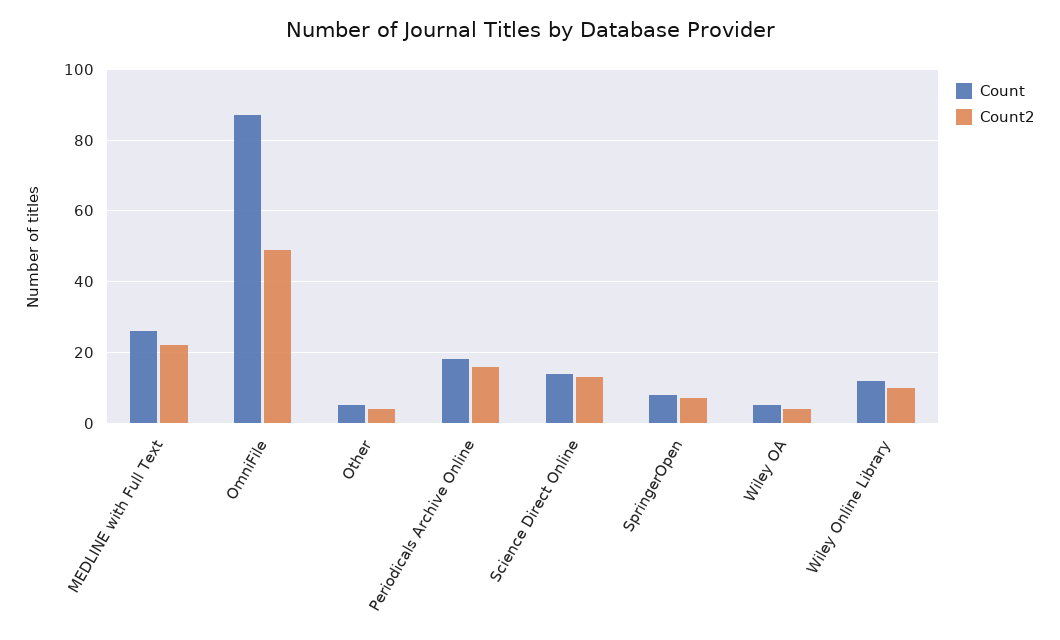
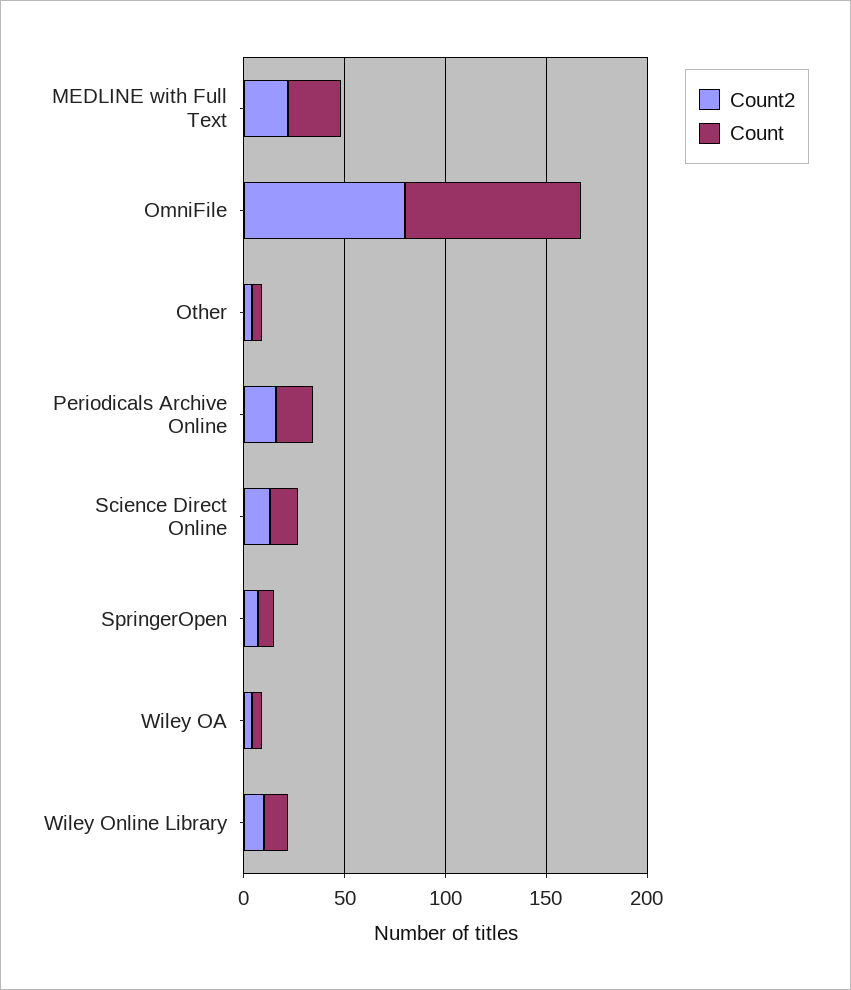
Count2, OmniFile: 50 -> 80

